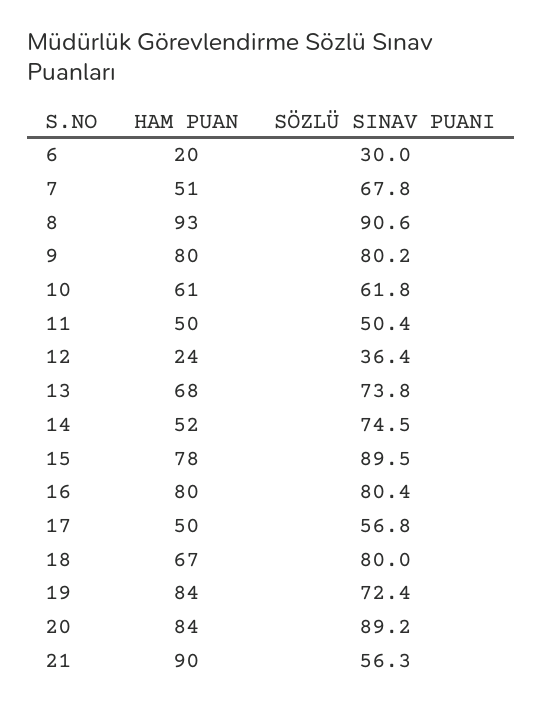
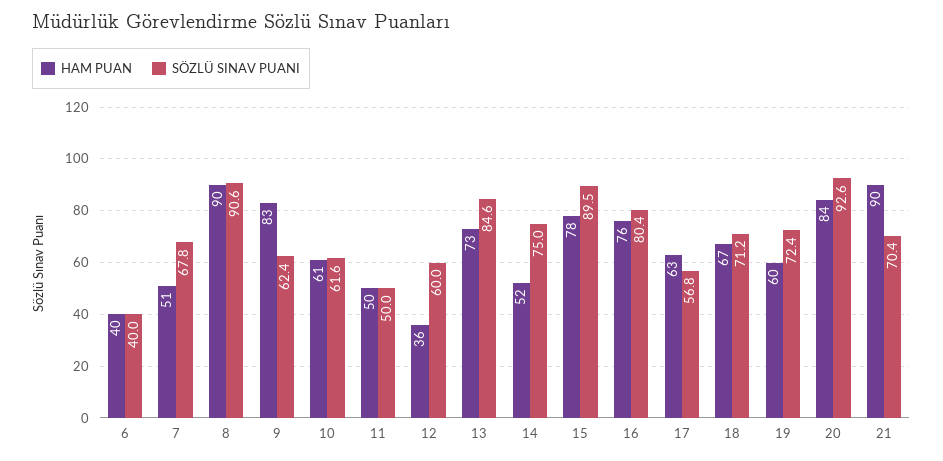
HAM PUAN, 6: 20 -> 40
SÖZLÜ SINAV PUANI, 6: 30 -> 40
HAM PUAN, 8: 93 -> 90
HAM PUAN, 9: 80 -> 83
SÖZLÜ SINAV PUANI, 9: 80.2 -> 62.4
SÖZLÜ SINAV PUANI, 10: 61.8 -> 61.6
SÖZLÜ SINAV PUANI, 11: 50.4 -> 50
HAM PUAN, 12: 24 -> 36
SÖZLÜ SINAV PUANI, 12: 36.4 -> 60
HAM PUAN, 13: 68 -> 73
SÖZLÜ SINAV PUANI, 13: 73.8 -> 84.6
SÖZLÜ SINAV PUANI, 14: 74.5 -> 75
HAM PUAN, 16: 80 -> 76
HAM PUAN, 17: 50 -> 63
SÖZLÜ SINAV PUANI, 18: 80 -> 71.2
HAM PUAN, 19: 84 -> 60
SÖZLÜ SINAV PUANI, 20: 89.2 -> 92.6
SÖZLÜ SINAV PUANI, 21: 56.3 -> 70.4

